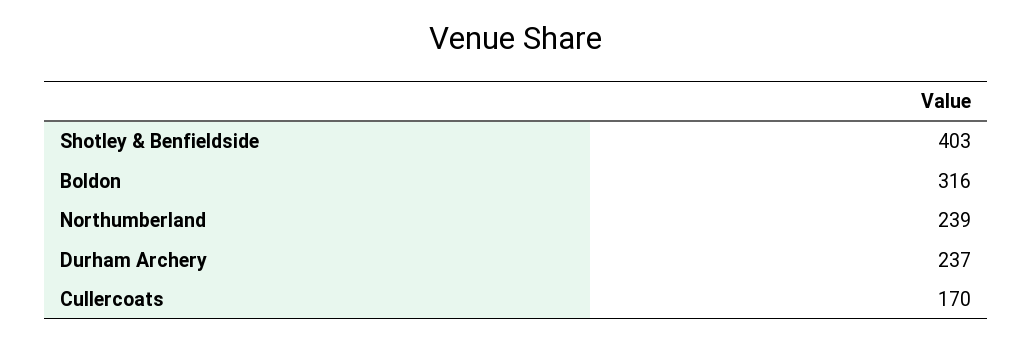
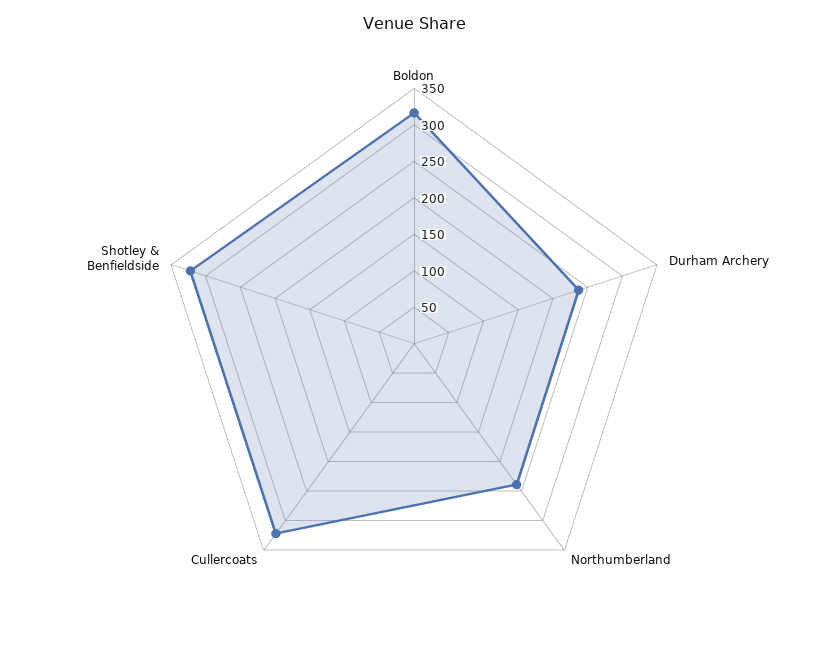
Shotley & Benfieldside: 403 -> 325
Cullercoats: 170 -> 325

